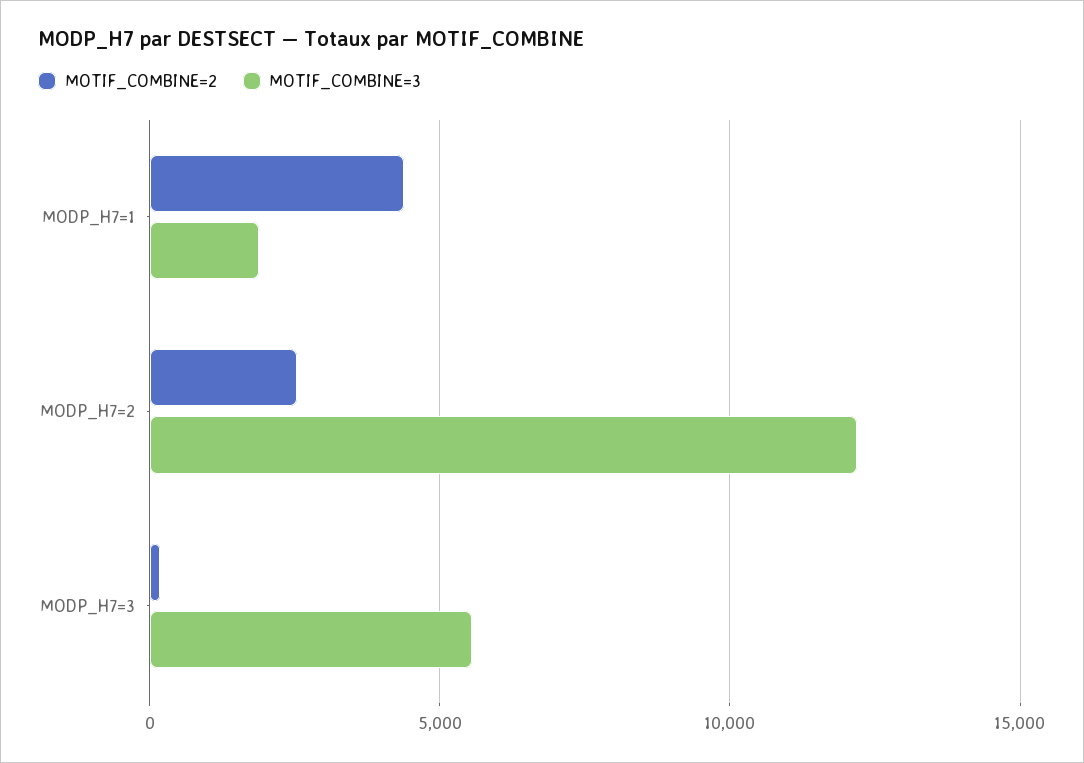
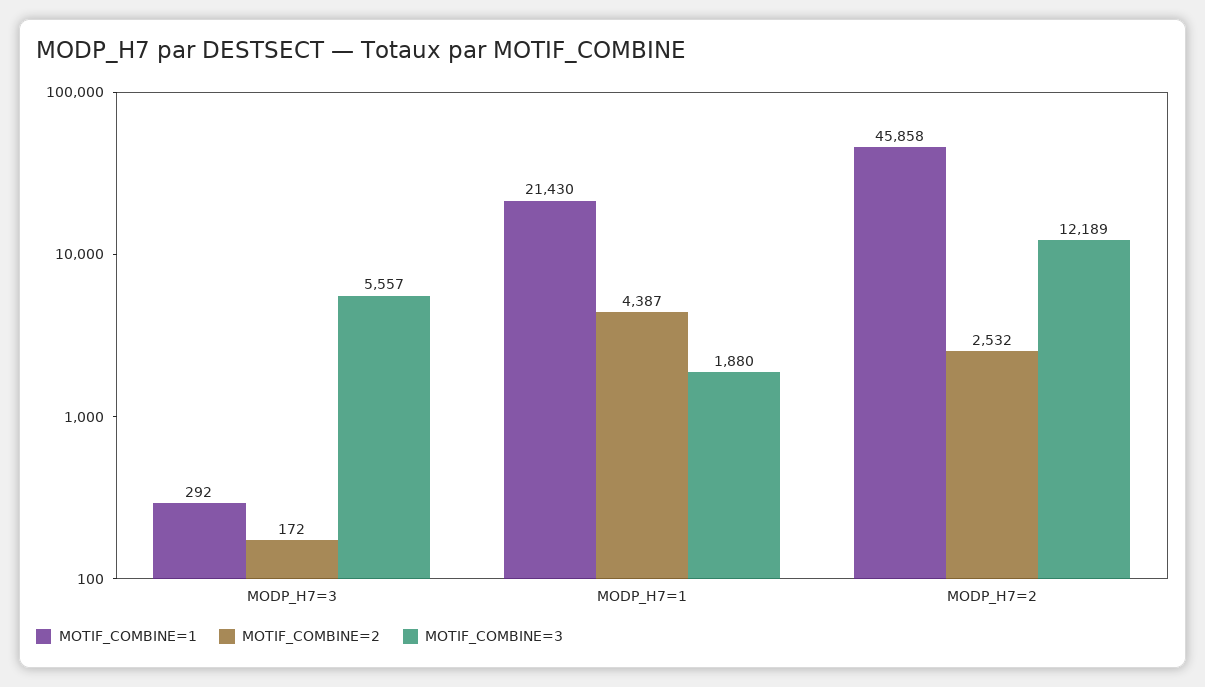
MOTIF_COMBINE=1, MODP_H7=3: none -> 292
MOTIF_COMBINE=1, MODP_H7=1: none -> 21430
MOTIF_COMBINE=1, MODP_H7=2: none -> 45858

